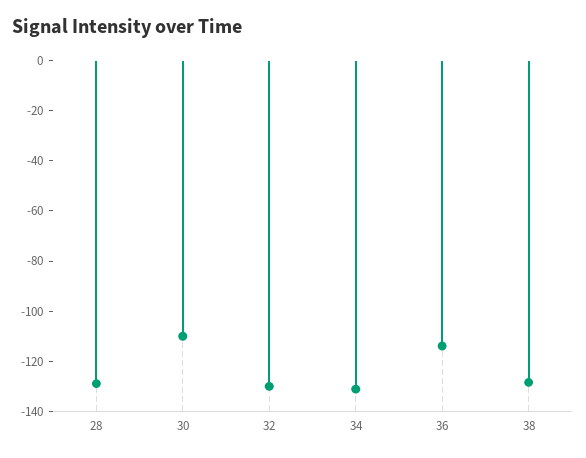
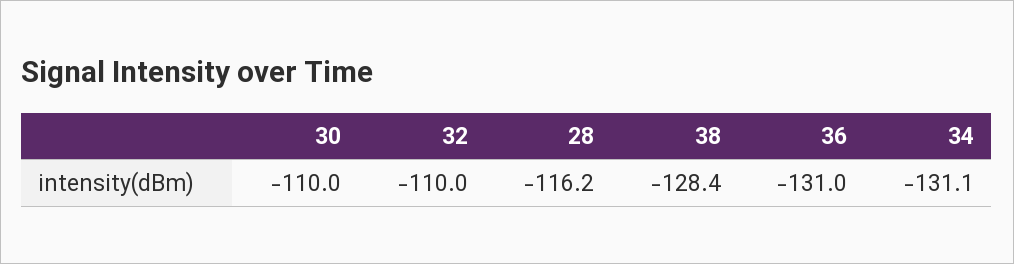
28: -130 -> -116.2
32: -130 -> -110
36: -115 -> -131

